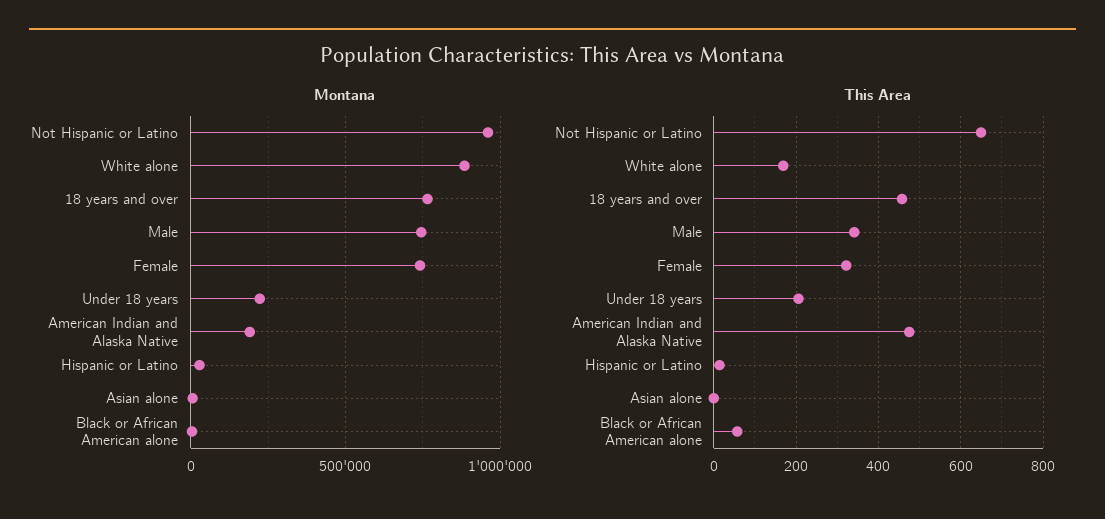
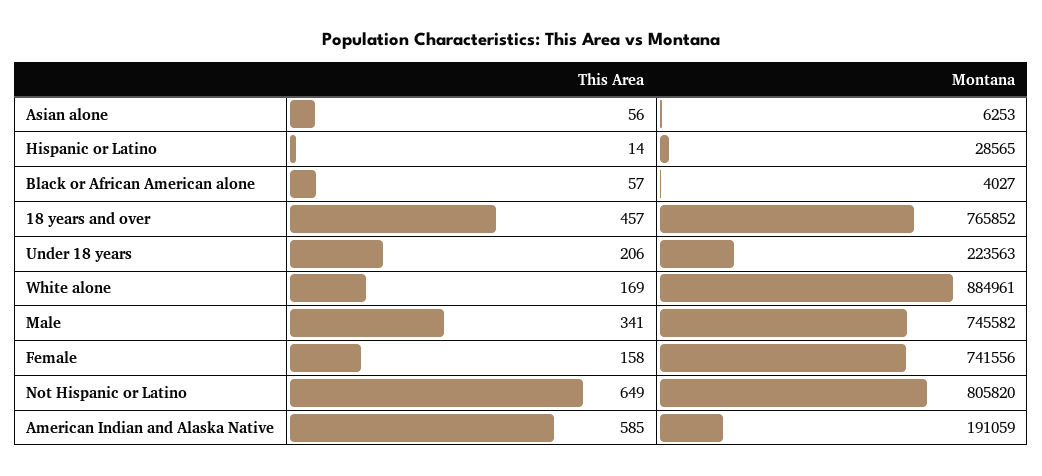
Montana, Not Hispanic or Latino: 950000 -> 805820
This Area, Female: 320 -> 158
This Area, American Indian and Alaska Native: 480 -> 585
This Area, Asian alone: 0 -> 56

